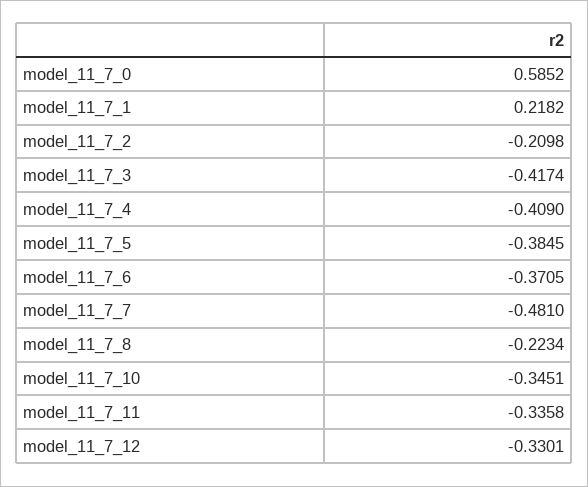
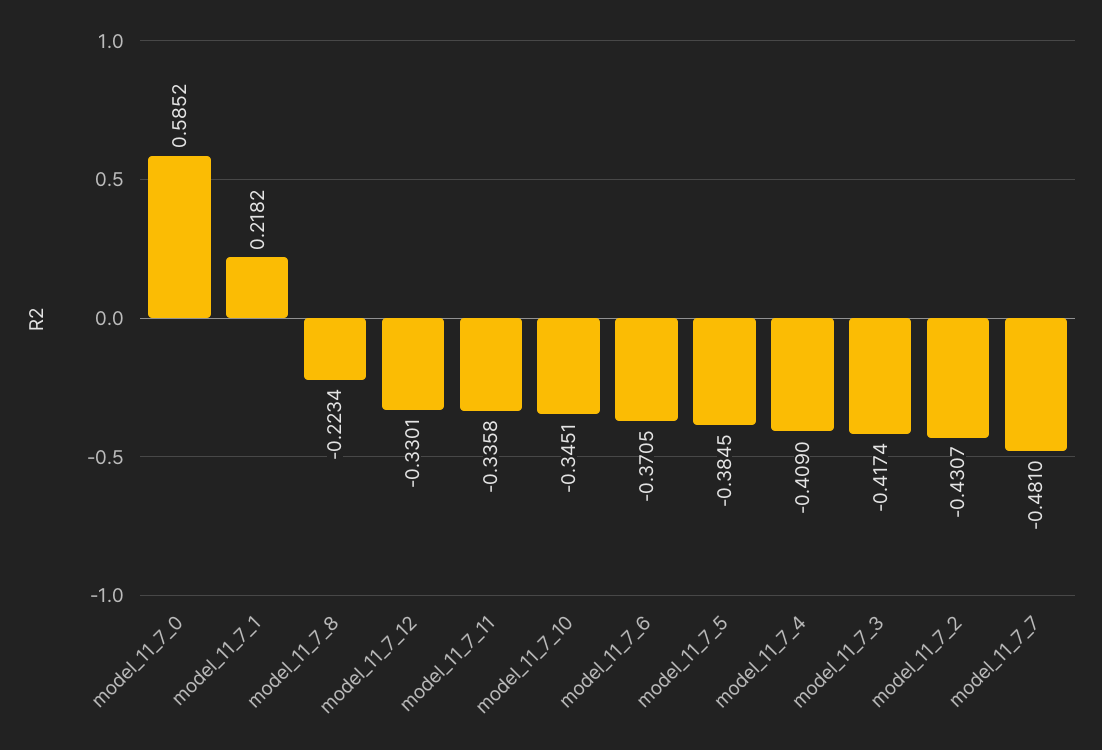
model_11_7_2: -0.2098 -> -0.4307

